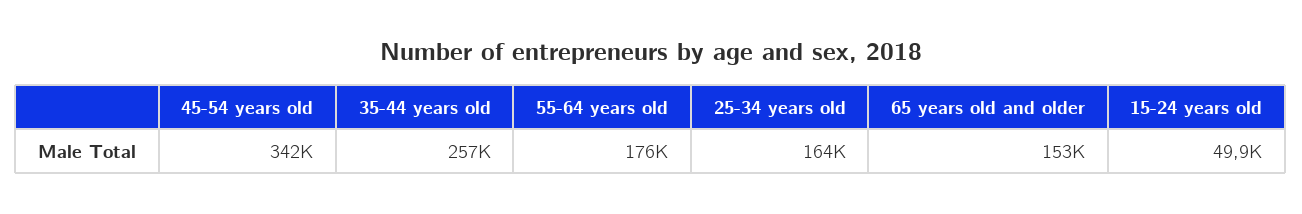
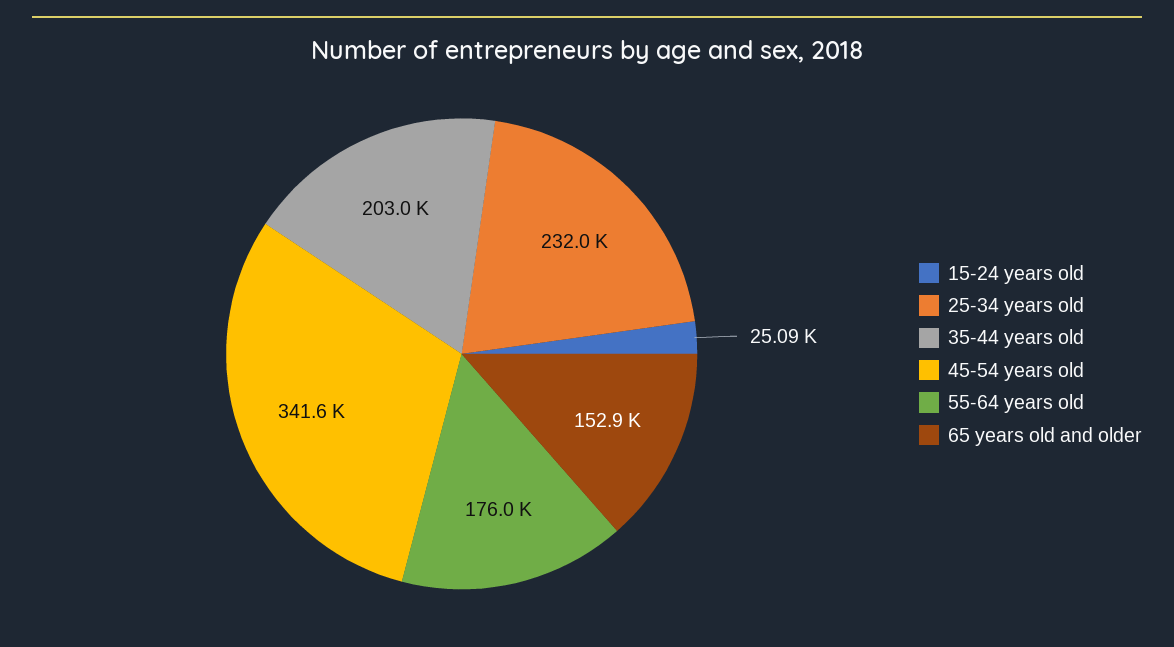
35-44 years old: 257000 -> 203000
25-34 years old: 164000 -> 232000
15-24 years old: 49900 -> 25090

